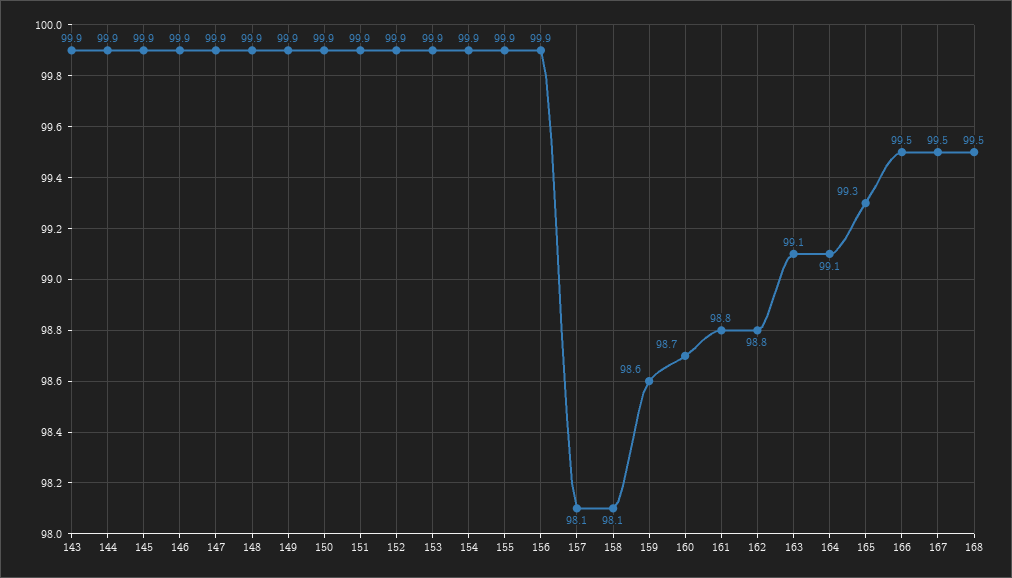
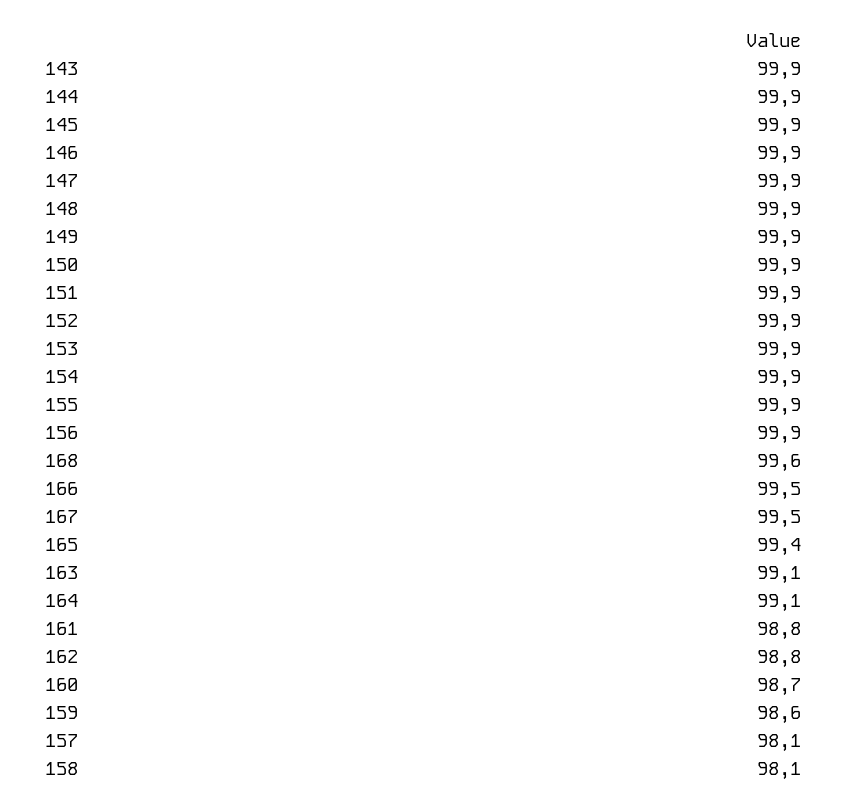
165: 99.3 -> 99.4
168: 99.5 -> 99.6

